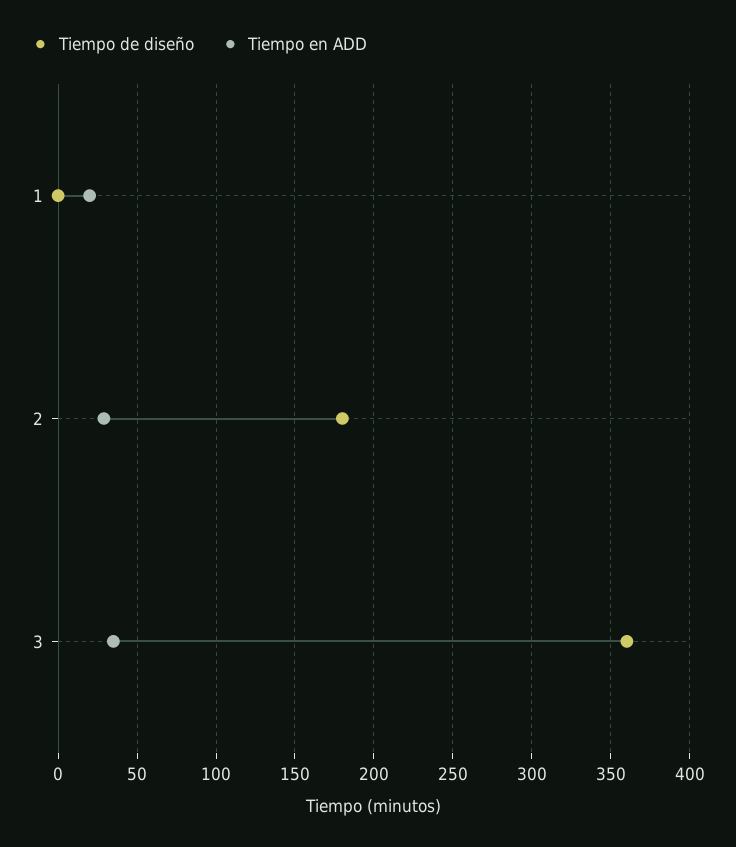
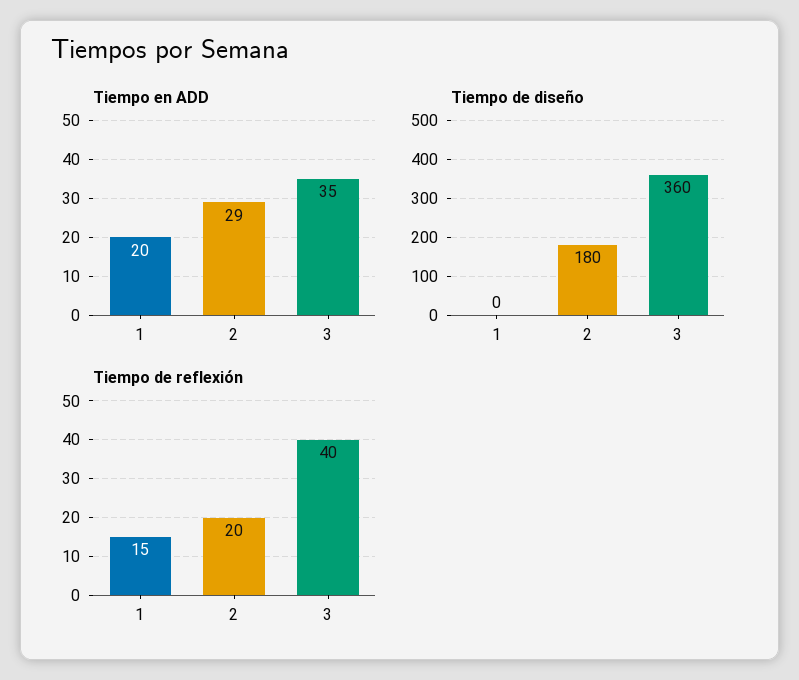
Tiempo de reflexión, 1: none -> 15
Tiempo de reflexión, 2: none -> 20
Tiempo de reflexión, 3: none -> 40

